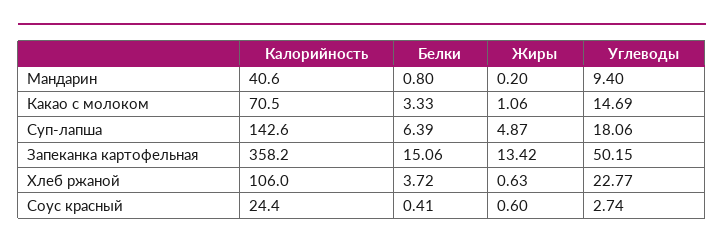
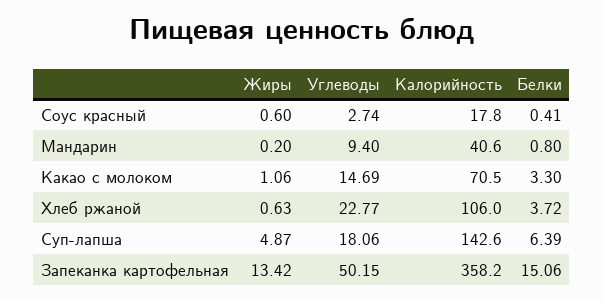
Белки, Какао с молоком: 3.33 -> 3.3
Калорийность, Соус красный: 24.4 -> 17.8

